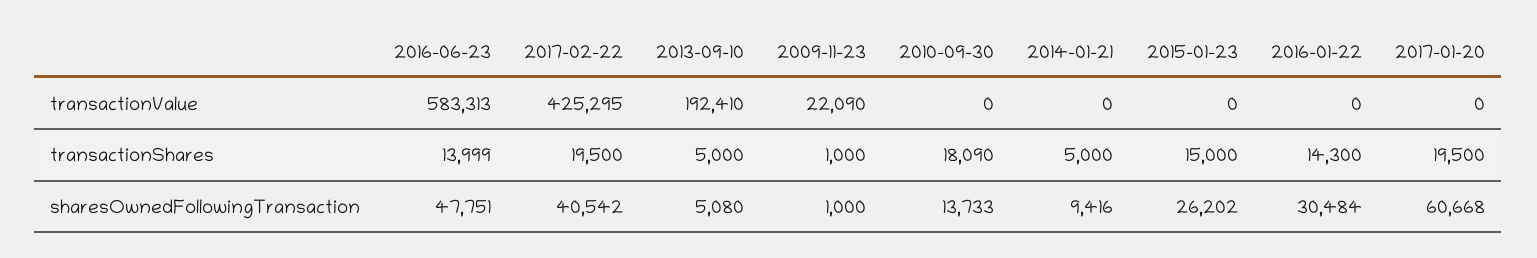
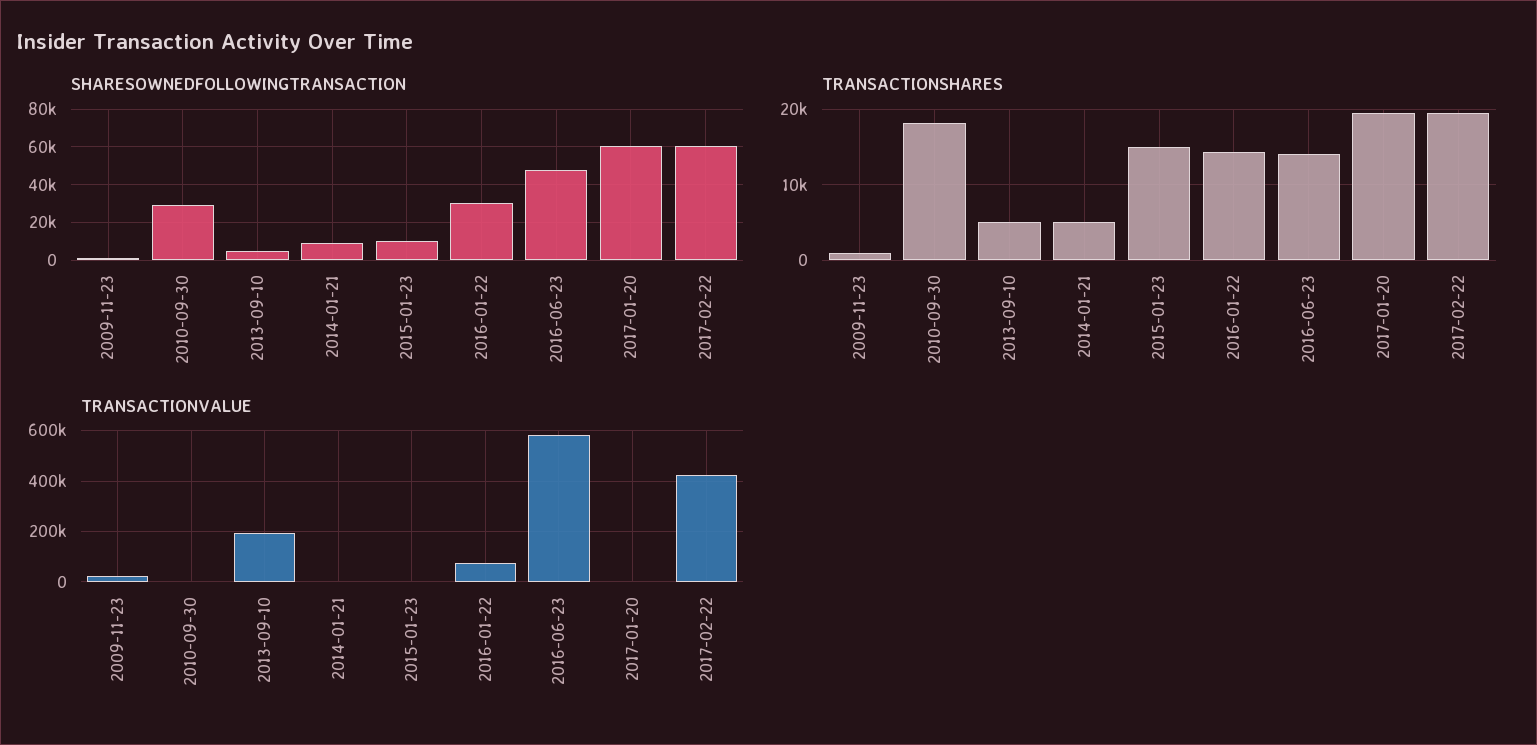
transactionValue, 2016-01-22: 0 -> 75000
sharesOwnedFollowingTransaction, 2017-02-22: 40542 -> 60000
sharesOwnedFollowingTransaction, 2010-09-30: 13733 -> 30000
sharesOwnedFollowingTransaction, 2015-01-23: 26202 -> 10000

